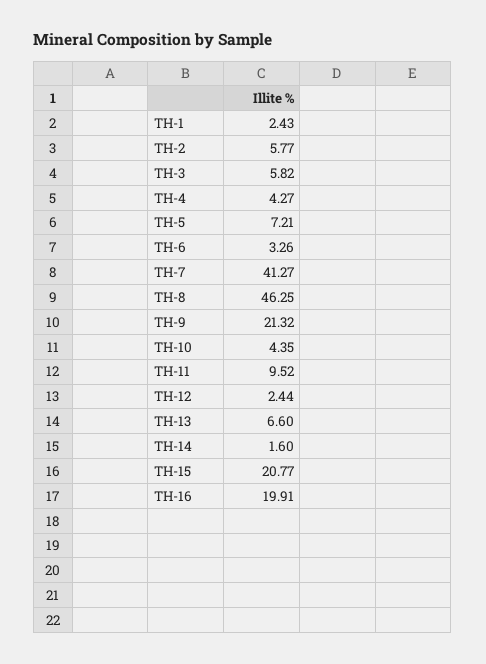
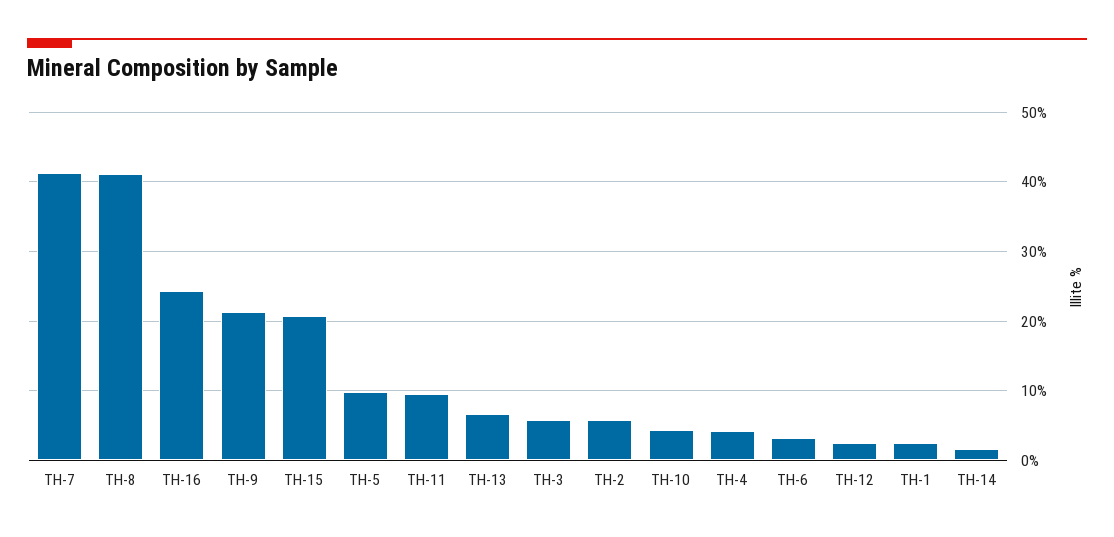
TH-5: 7.21 -> 10
TH-8: 46.25 -> 41
TH-16: 19.91 -> 24

